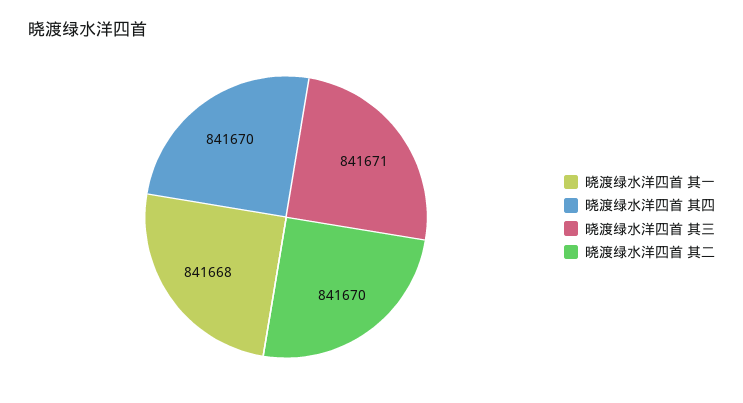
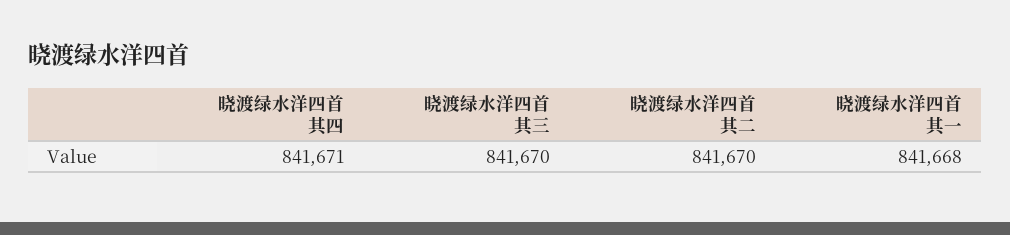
晓渡绿水洋四首 其四: 841670 -> 841671
晓渡绿水洋四首 其三: 841671 -> 841670

